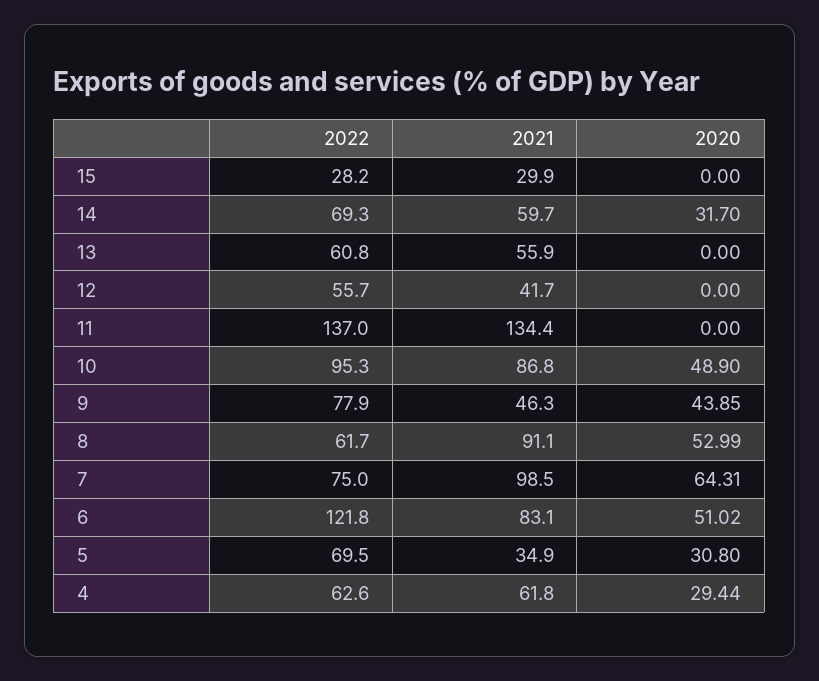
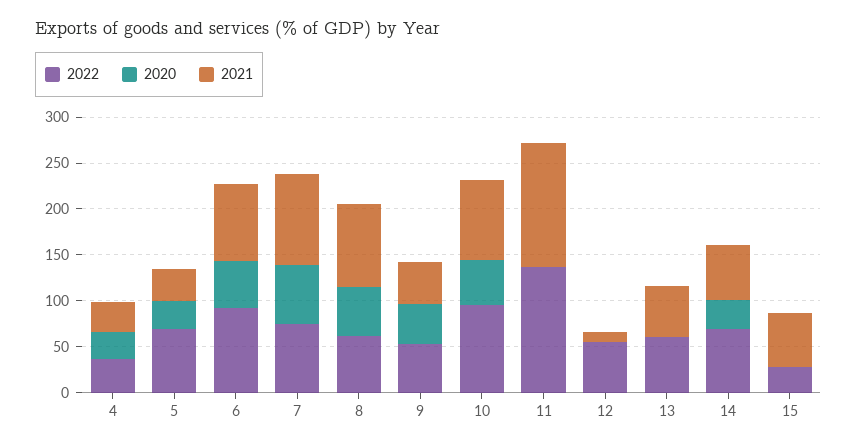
2021, 15: 29.9 -> 60
2021, 12: 41.7 -> 10
2022, 9: 77.9 -> 50
2022, 6: 121.8 -> 90
2022, 4: 62.6 -> 40
2021, 4: 61.8 -> 30

